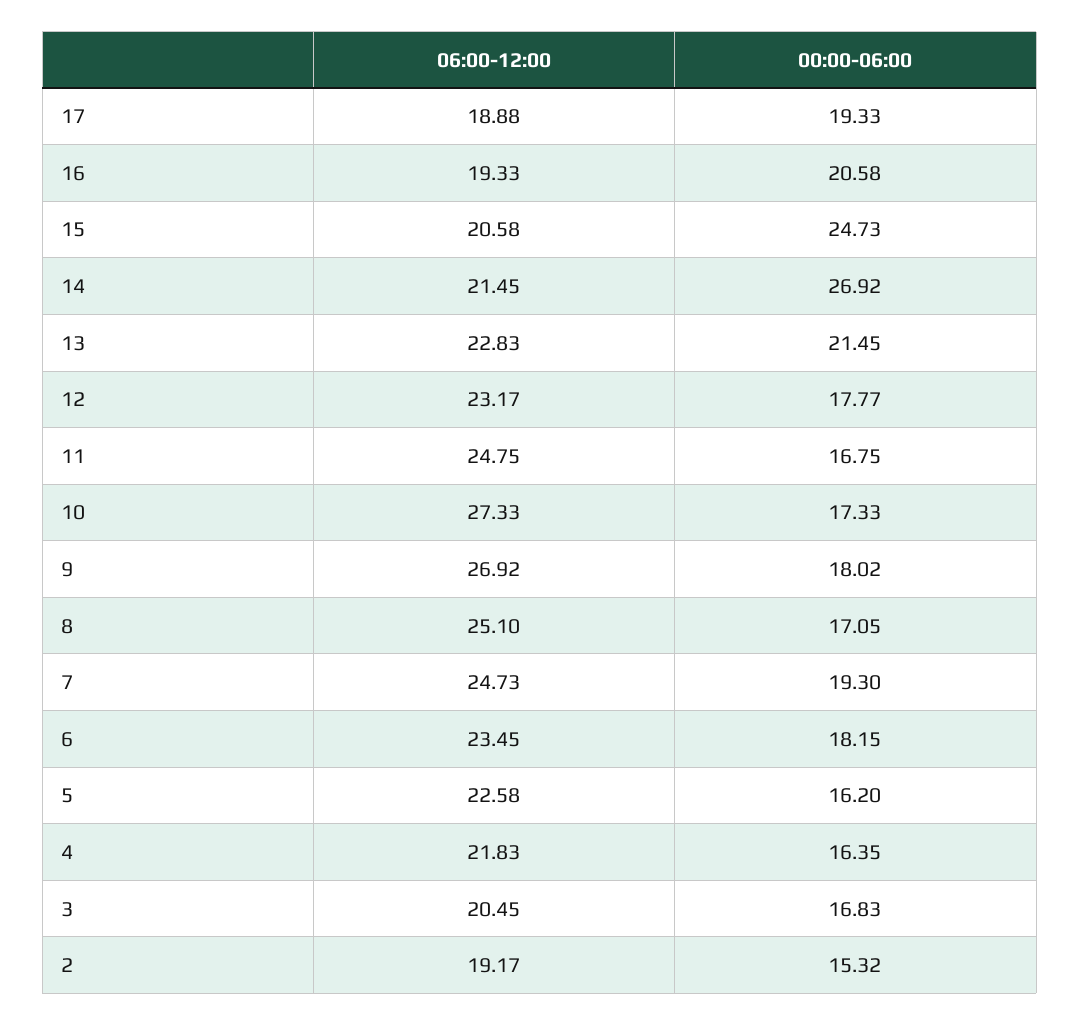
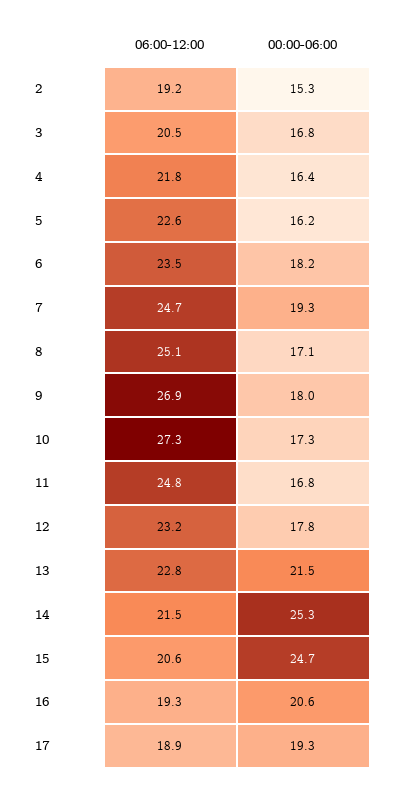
00:00-06:00, 14: 26.92 -> 25.3

